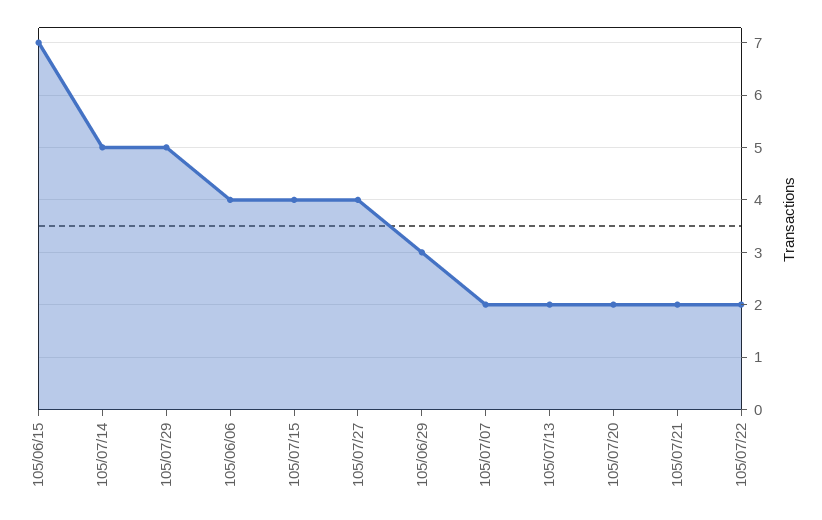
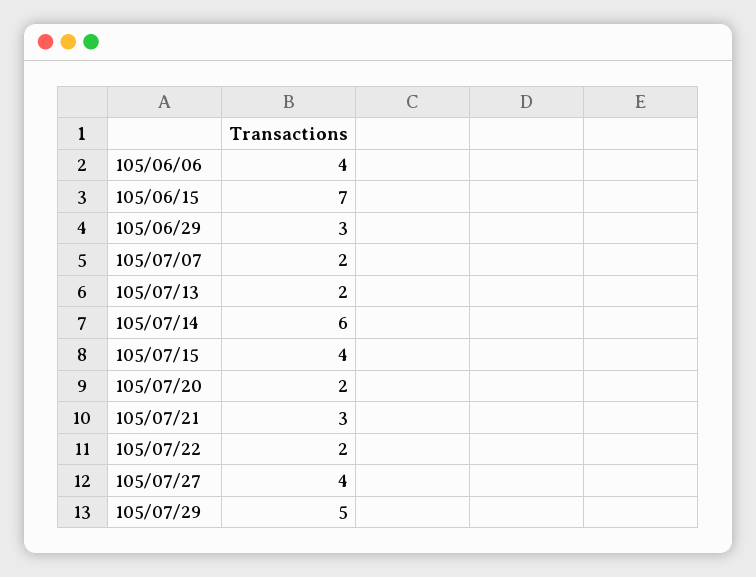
105/07/14: 5 -> 6
105/07/21: 2 -> 3

